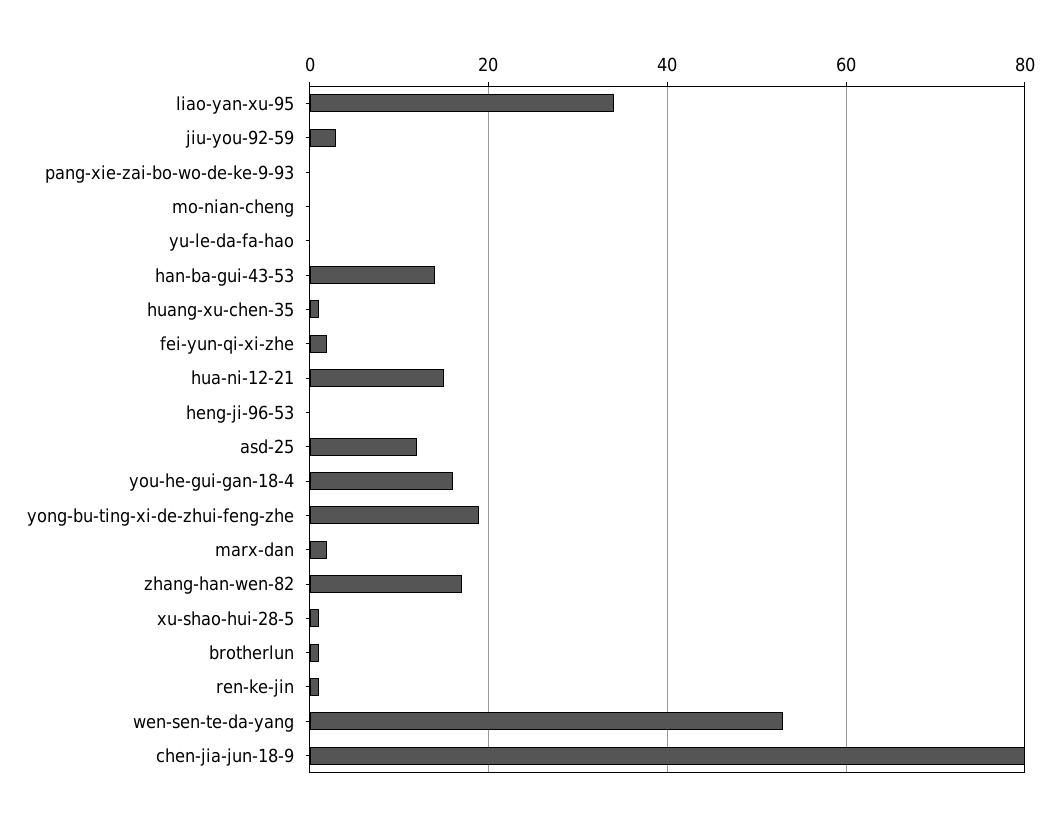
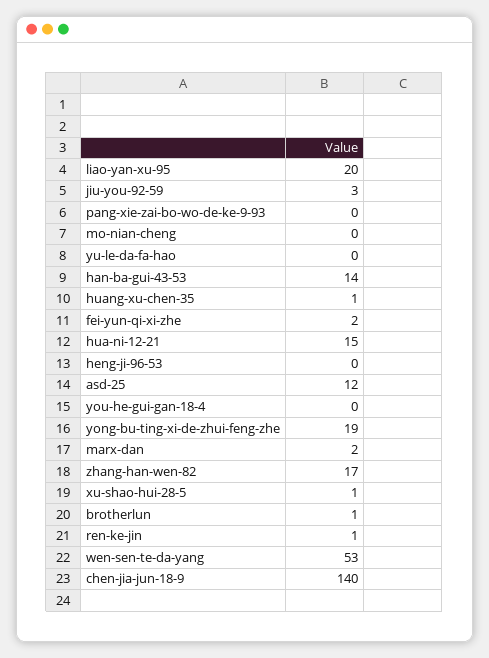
liao-yan-xu-95: 35 -> 20
you-he-gui-gan-18-4: 15 -> 0
chen-jia-jun-18-9: 80 -> 140

